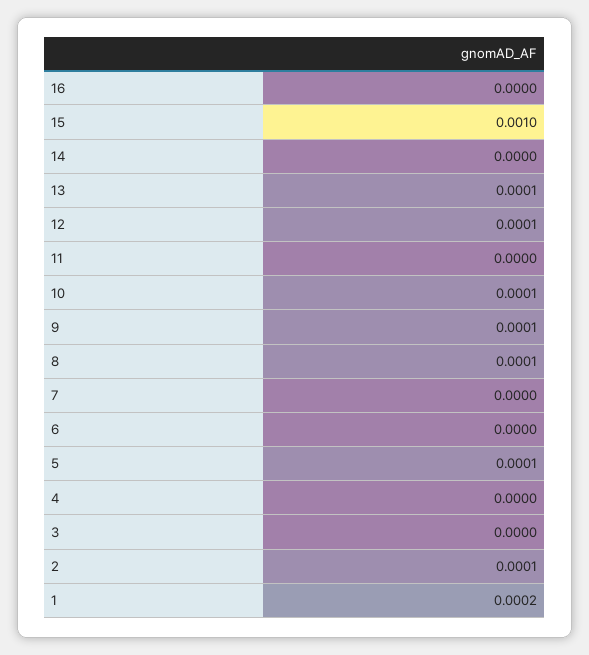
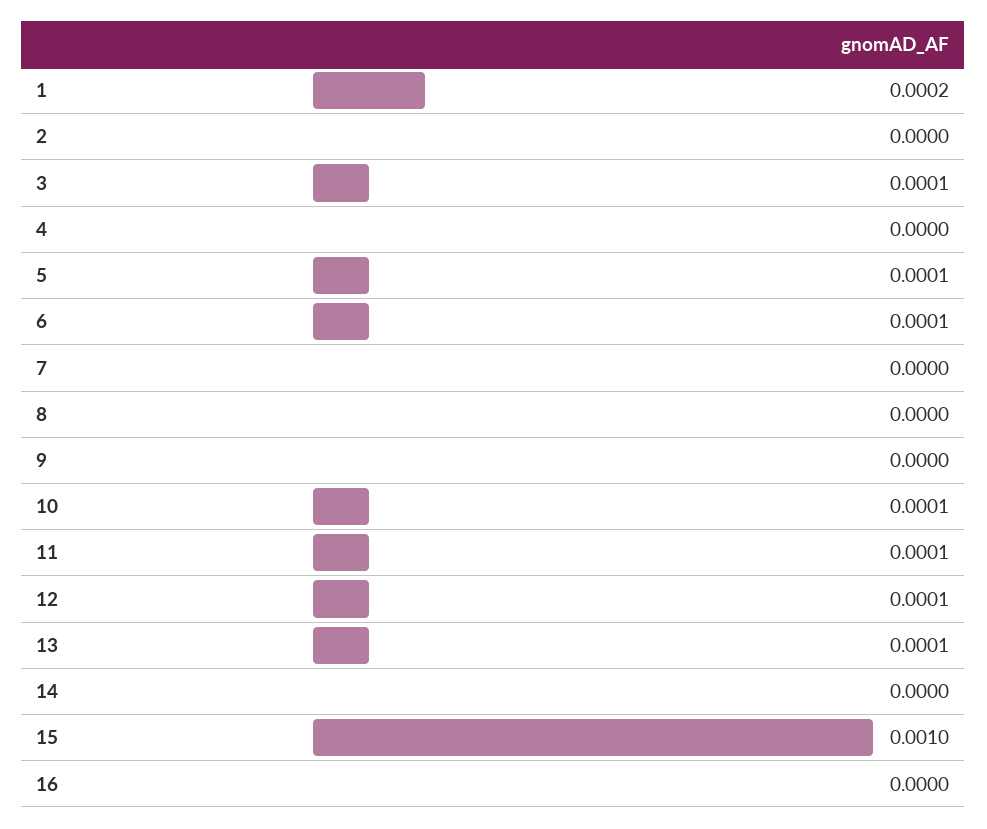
11: 0 -> 0.0001
9: 0.0001 -> 0
8: 0.0001 -> 0
6: 0 -> 0.0001
3: 0 -> 0.0001
2: 0.0001 -> 0

